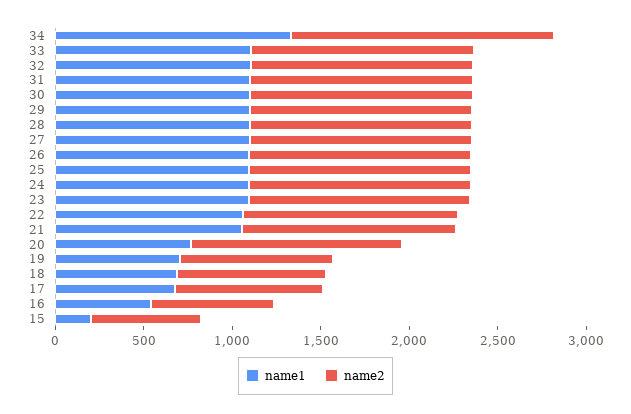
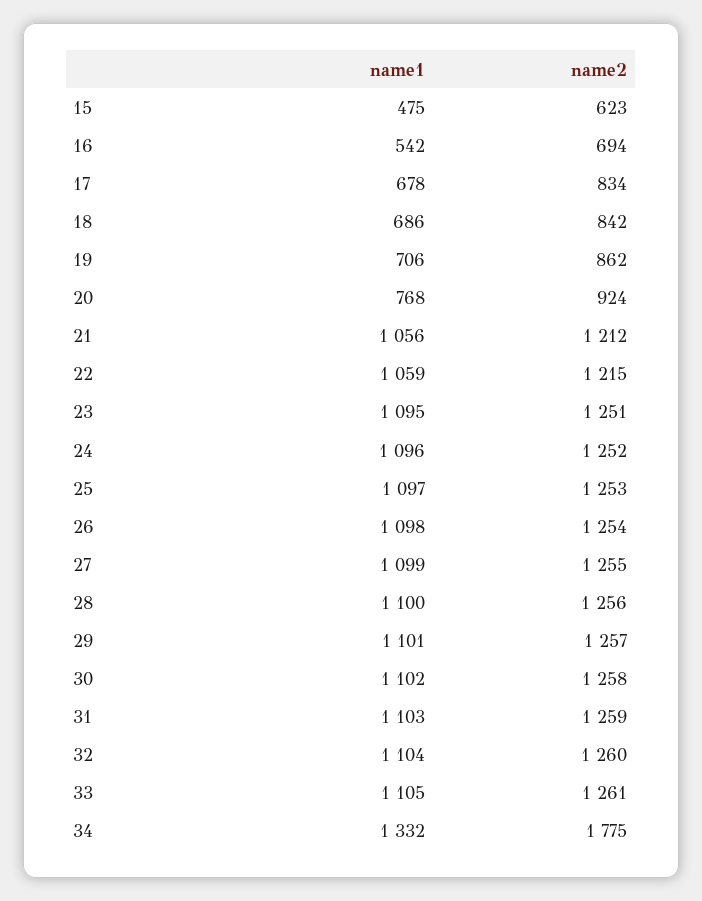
name2, 34: 1500 -> 1775
name2, 20: 1200 -> 924
name1, 15: 200 -> 475

